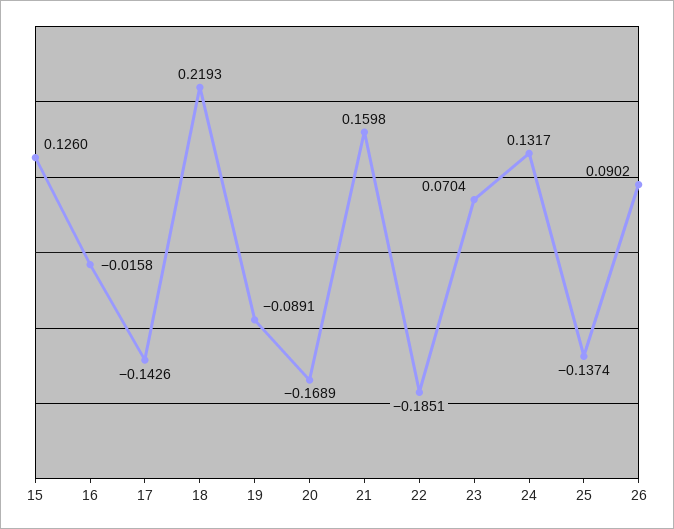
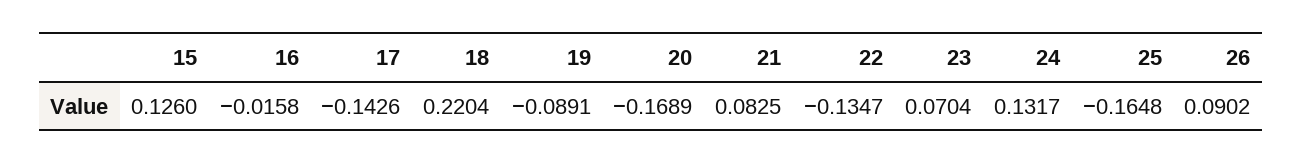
18: 0.2193 -> 0.2204
21: 0.1598 -> 0.0825
22: -0.1851 -> -0.1347
25: -0.1374 -> -0.1648

